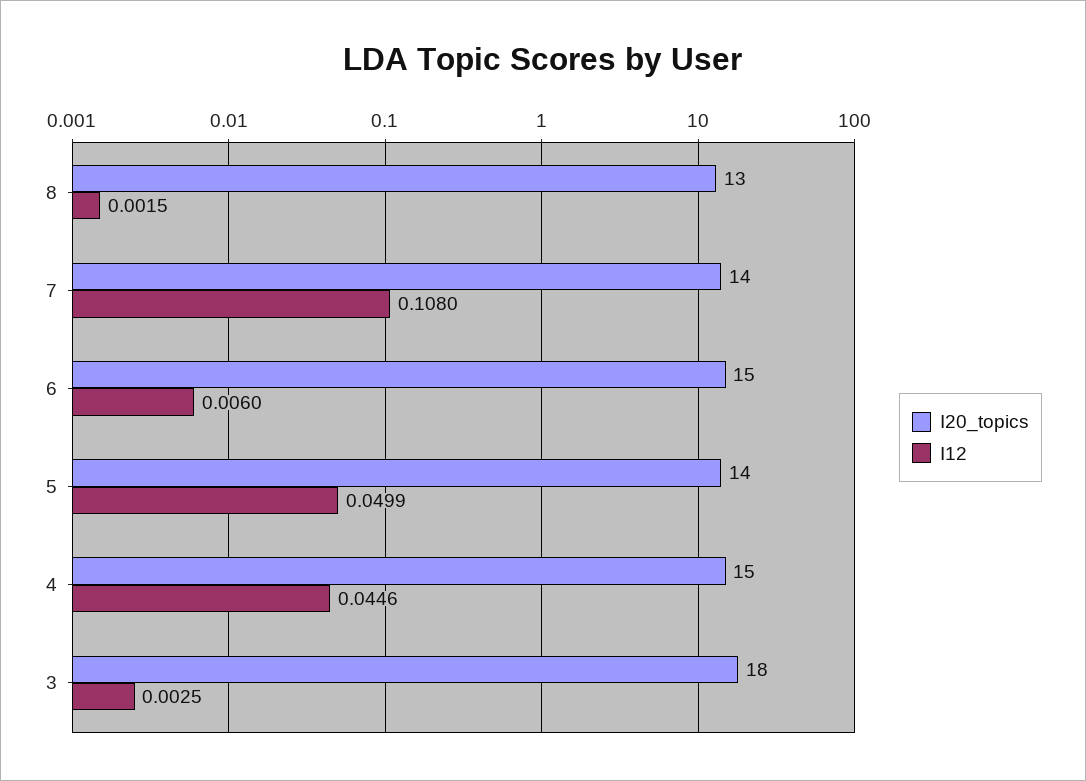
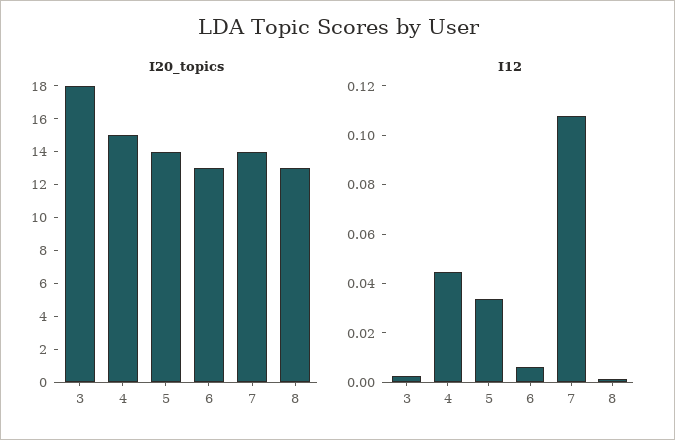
I20_topics, 6: 15 -> 13
I12, 5: 0.0499 -> 0.035

